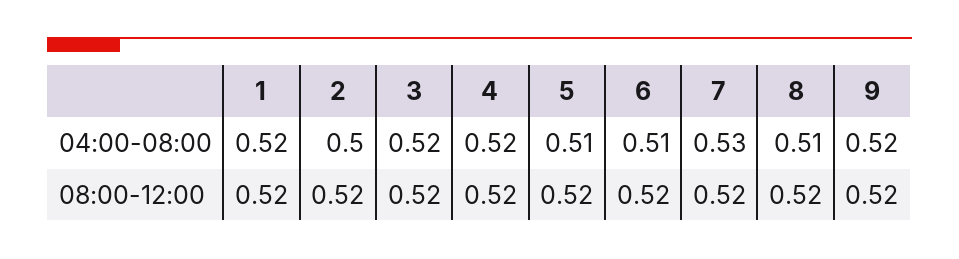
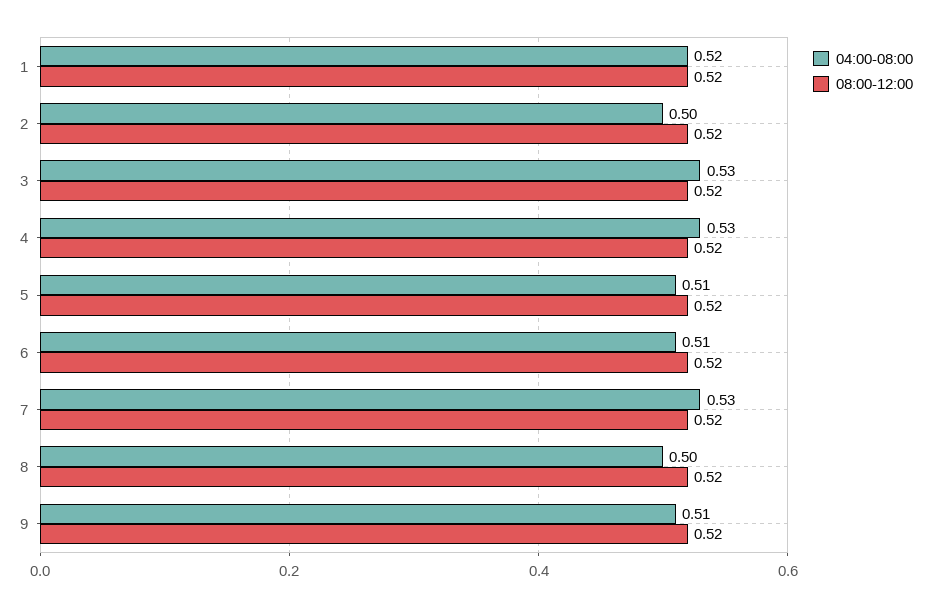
04:00-08:00, 3: 0.52 -> 0.53
04:00-08:00, 4: 0.52 -> 0.53
04:00-08:00, 8: 0.51 -> 0.5
04:00-08:00, 9: 0.52 -> 0.51

